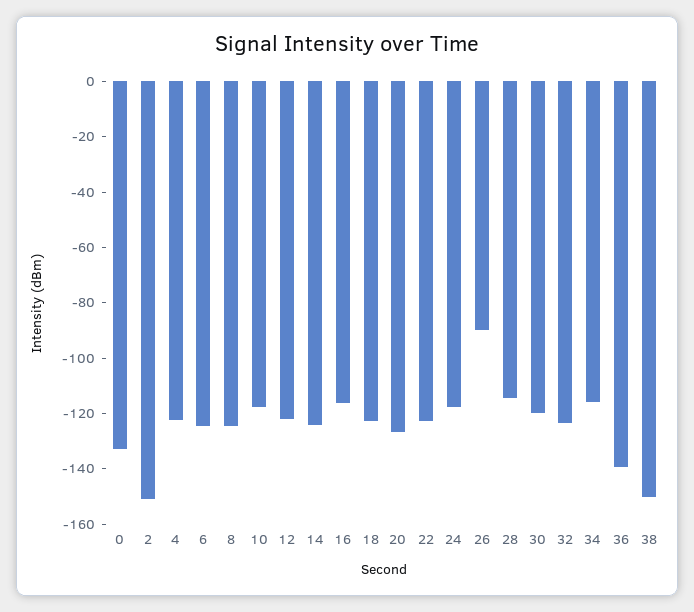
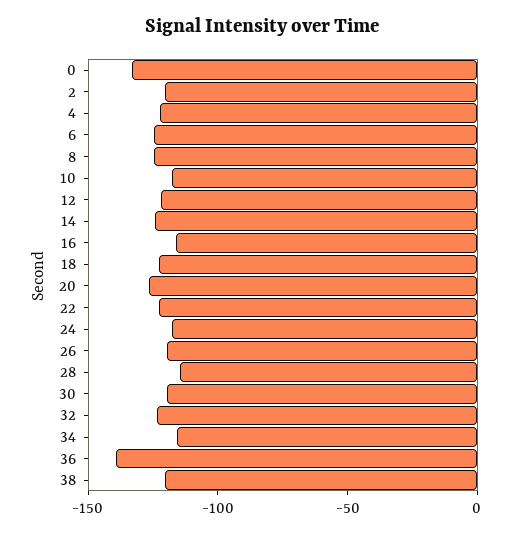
2: -150 -> -120
26: -90 -> -120
38: -150 -> -120

